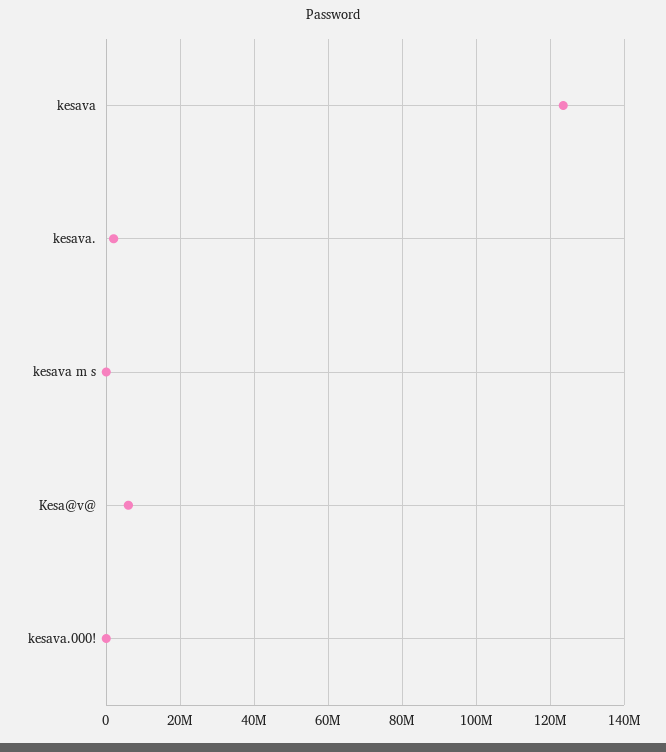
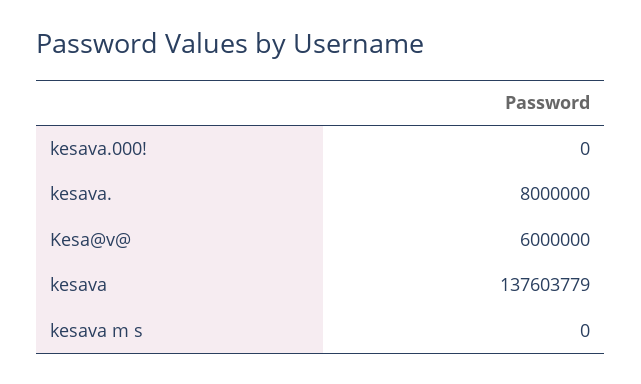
kesava: 124000000 -> 137603779
kesava.: 2000000 -> 8000000

